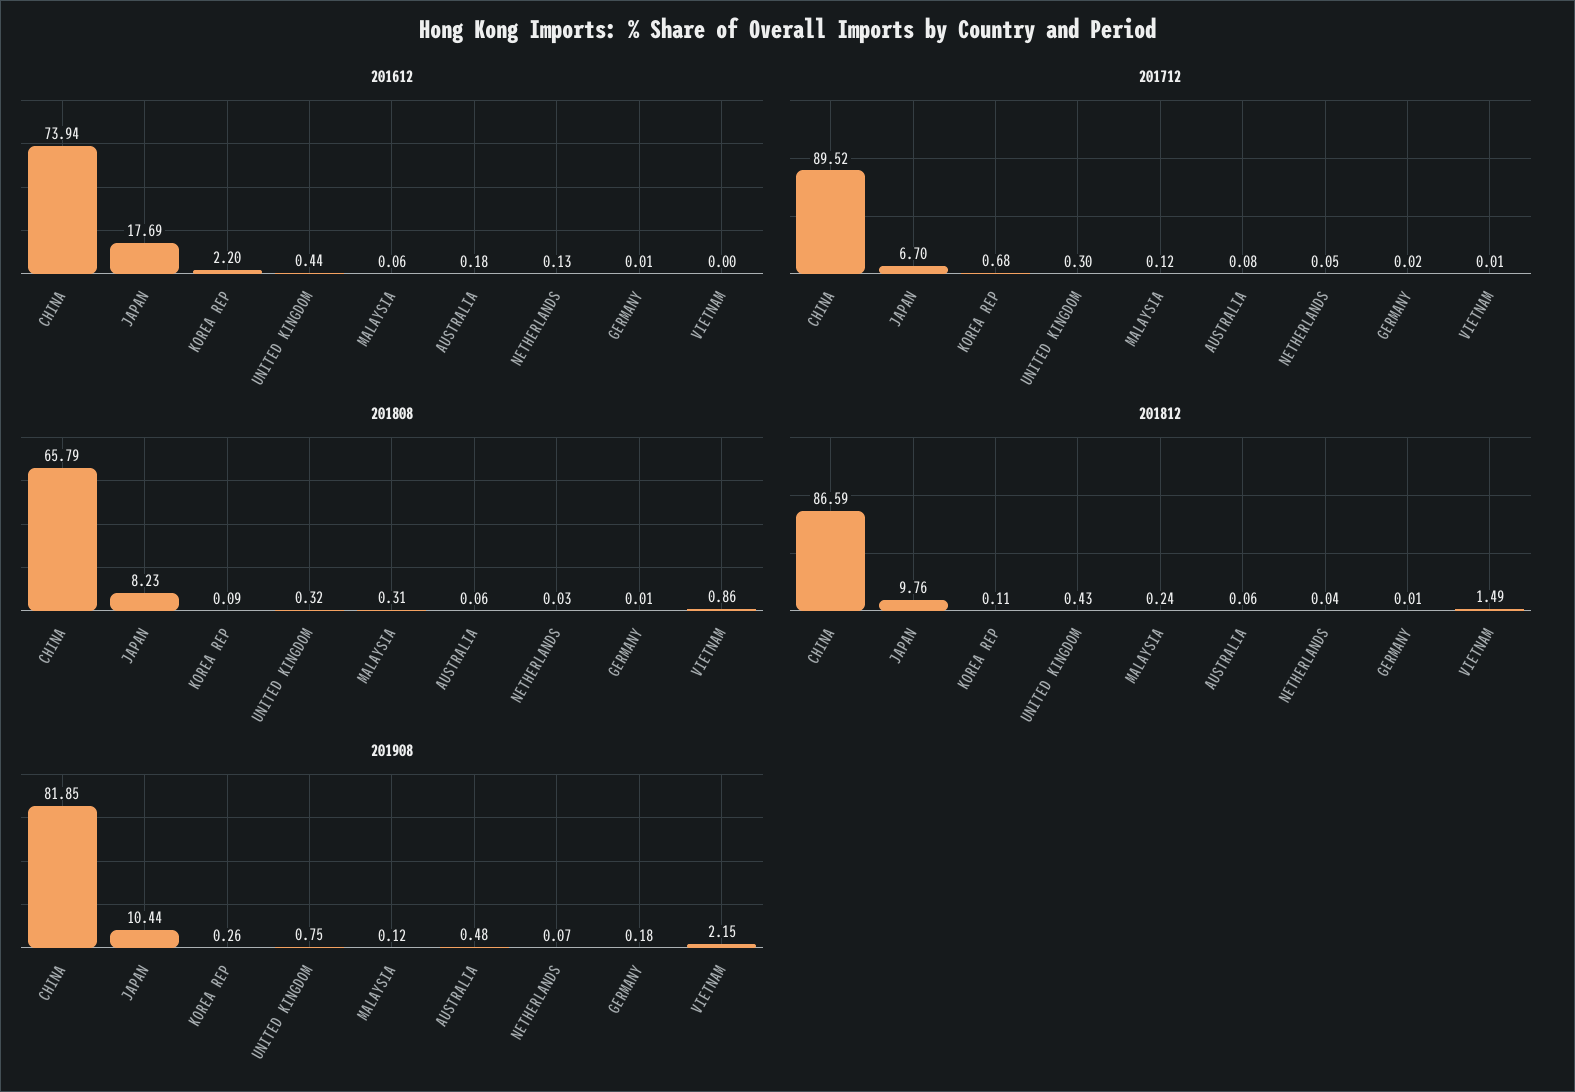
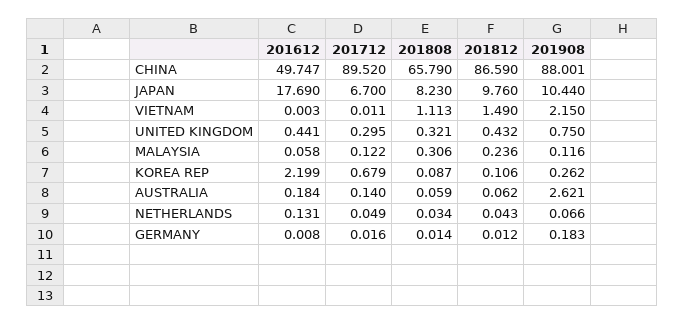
201612, CHINA: 73.94 -> 49.747
201712, AUSTRALIA: 0.08 -> 0.14
201808, VIETNAM: 0.86 -> 1.113
201908, CHINA: 81.85 -> 88.001
201908, AUSTRALIA: 0.48 -> 2.621

